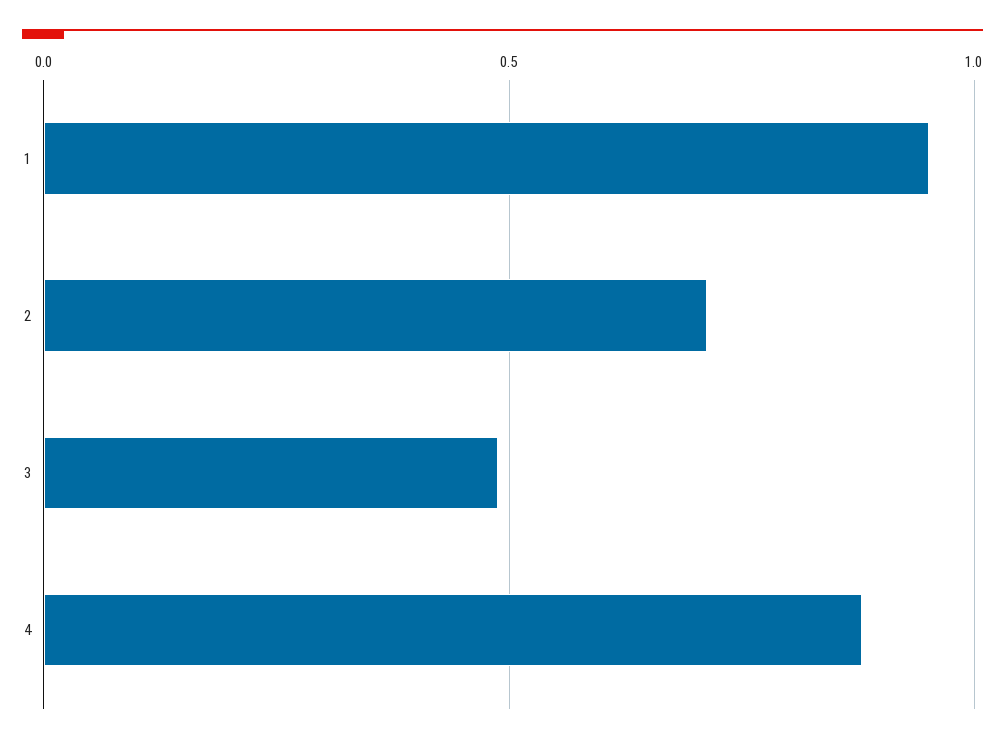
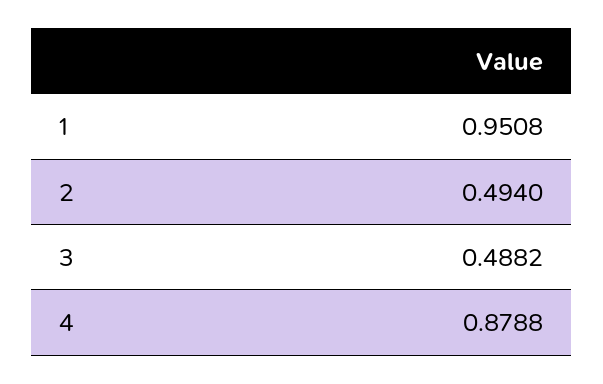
2: 0.7 -> 0.494

